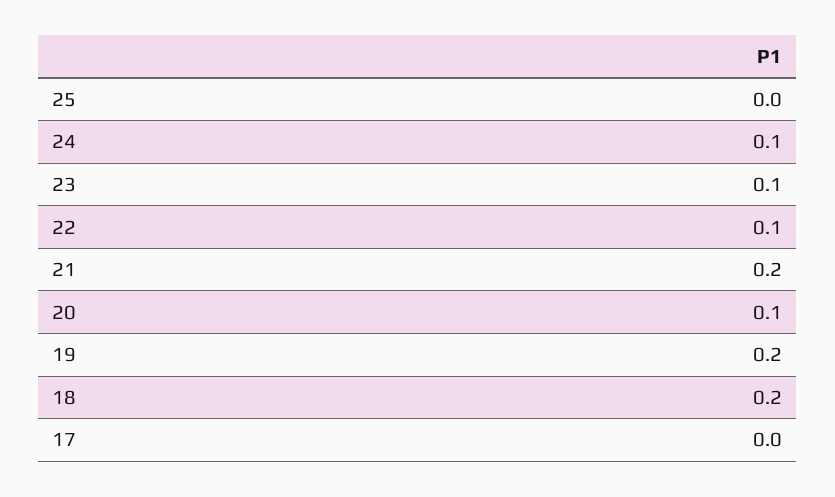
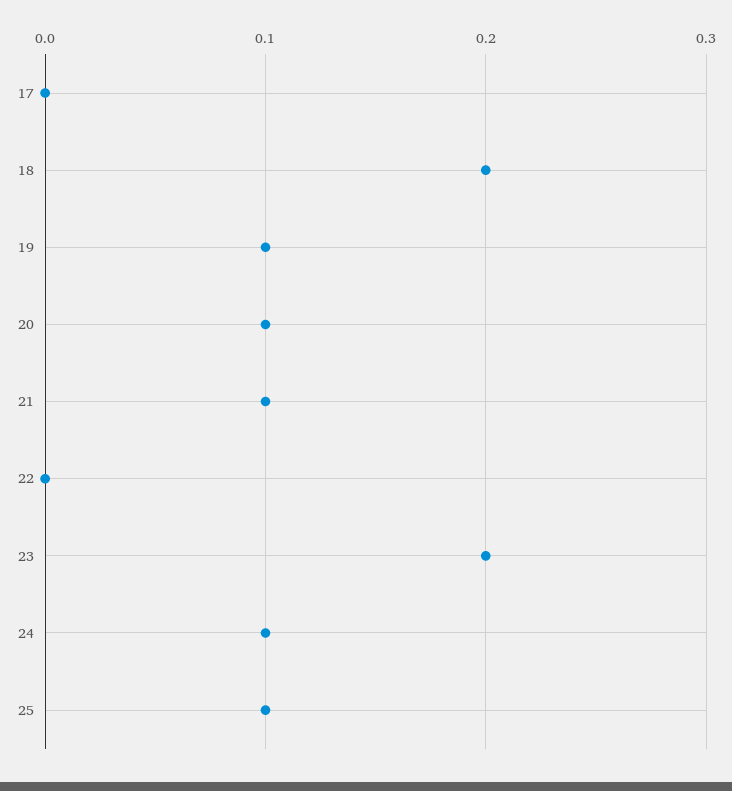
25: 0 -> 0.1
23: 0.1 -> 0.2
22: 0.1 -> 0
21: 0.2 -> 0.1
19: 0.2 -> 0.1

